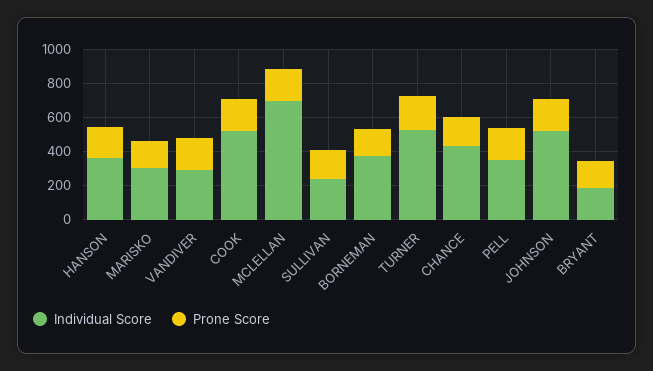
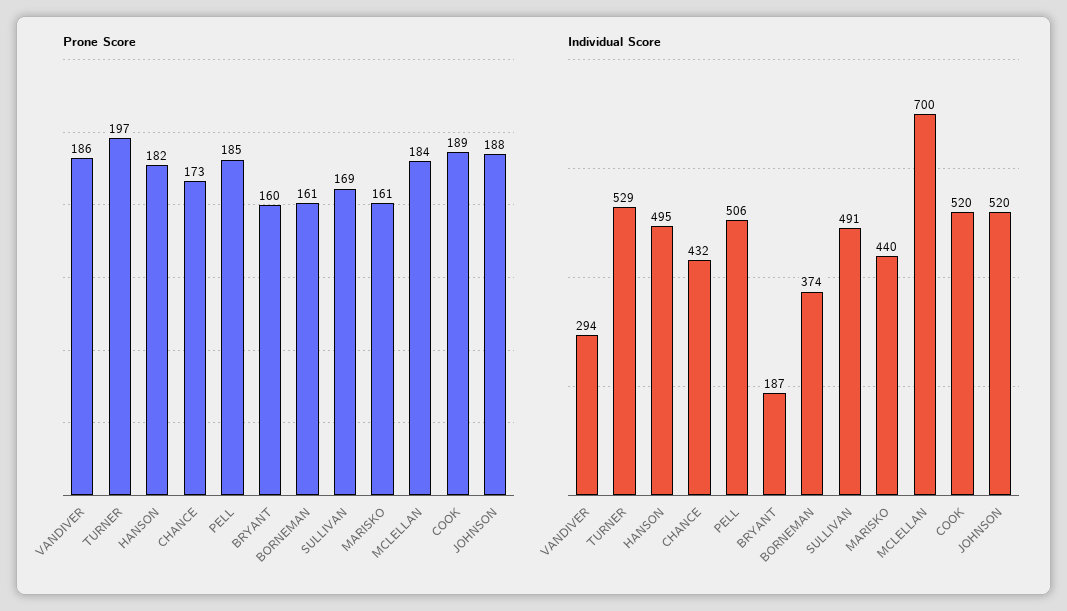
Individual Score, HANSON: 350 -> 495
Individual Score, MARISKO: 300 -> 440
Individual Score, SULLIVAN: 250 -> 491
Individual Score, PELL: 350 -> 506

